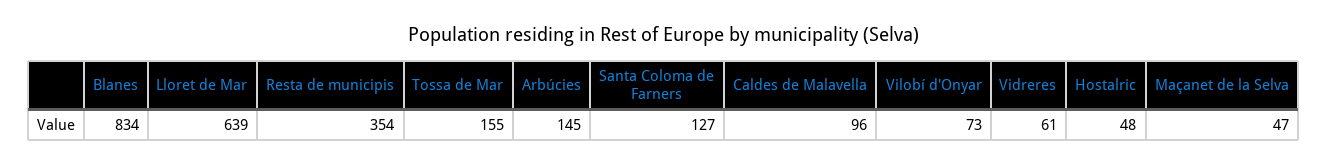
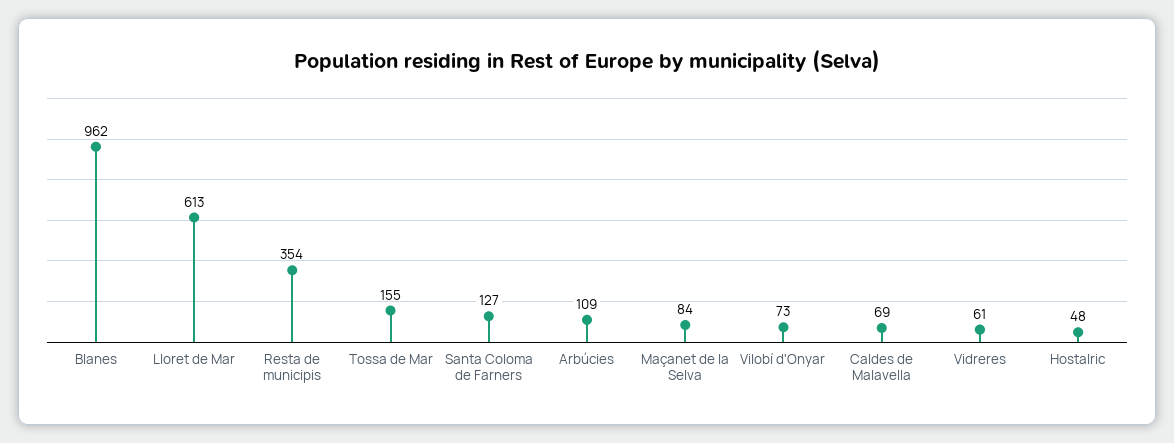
Blanes: 834 -> 962
Lloret de Mar: 639 -> 613
Arbúcies: 145 -> 109
Caldes de Malavella: 96 -> 69
Maçanet de la Selva: 47 -> 84

